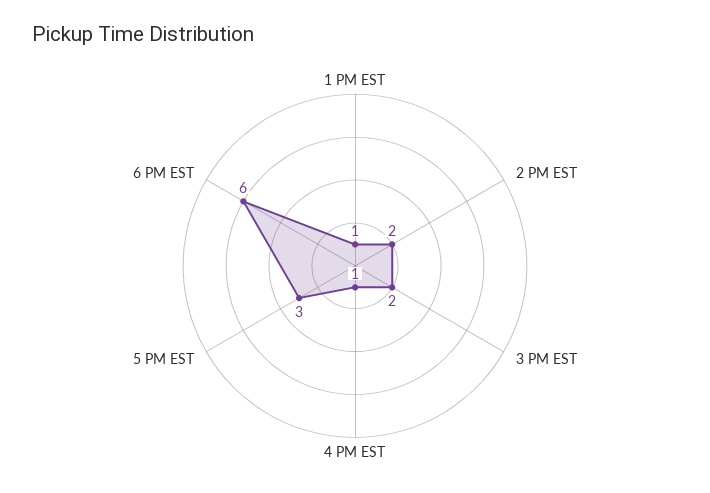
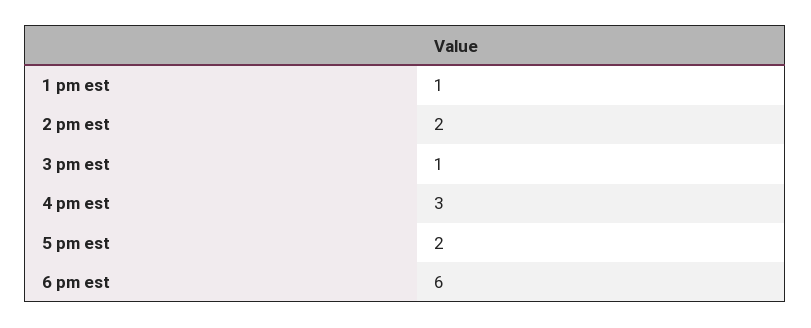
3 PM EST: 2 -> 1
4 PM EST: 1 -> 3
5 PM EST: 3 -> 2

